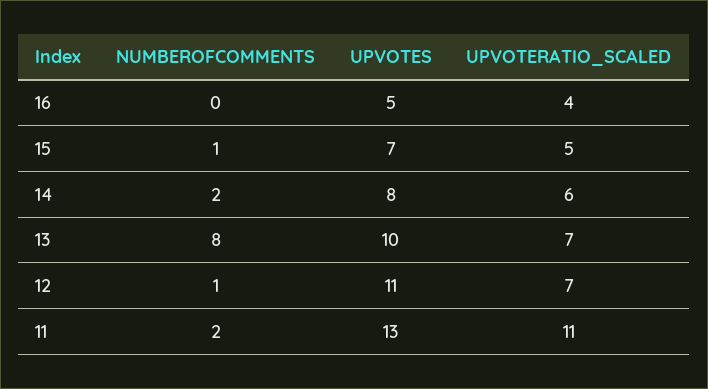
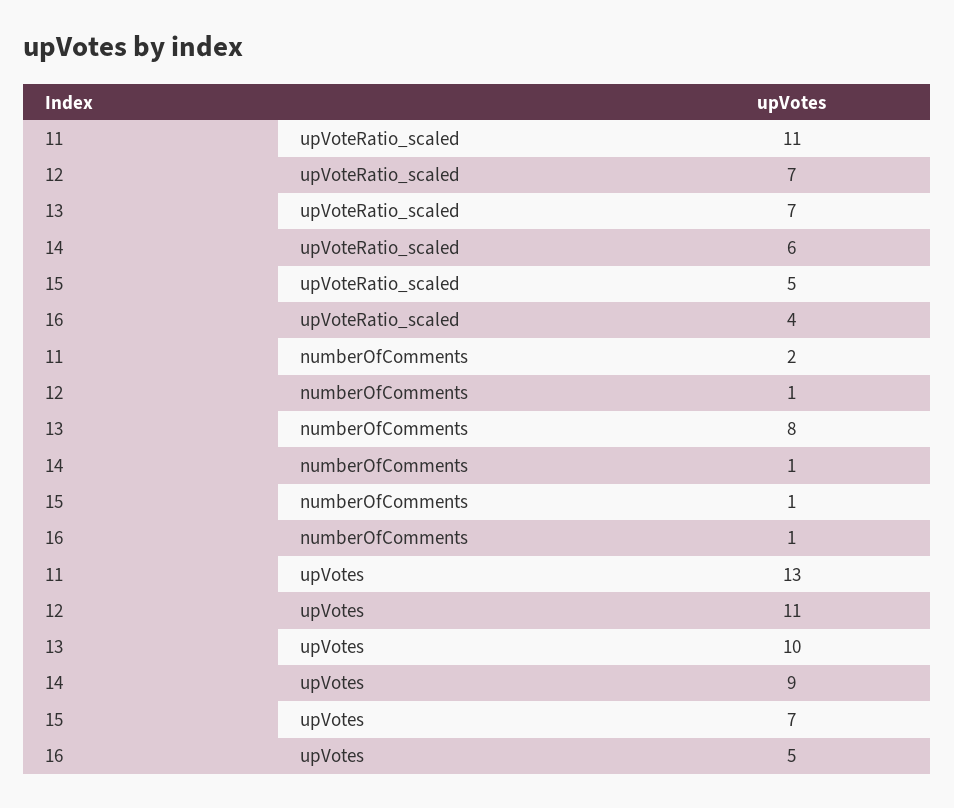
NUMBEROFCOMMENTS, 16: 0 -> 1
NUMBEROFCOMMENTS, 14: 2 -> 1
UPVOTES, 14: 8 -> 9

